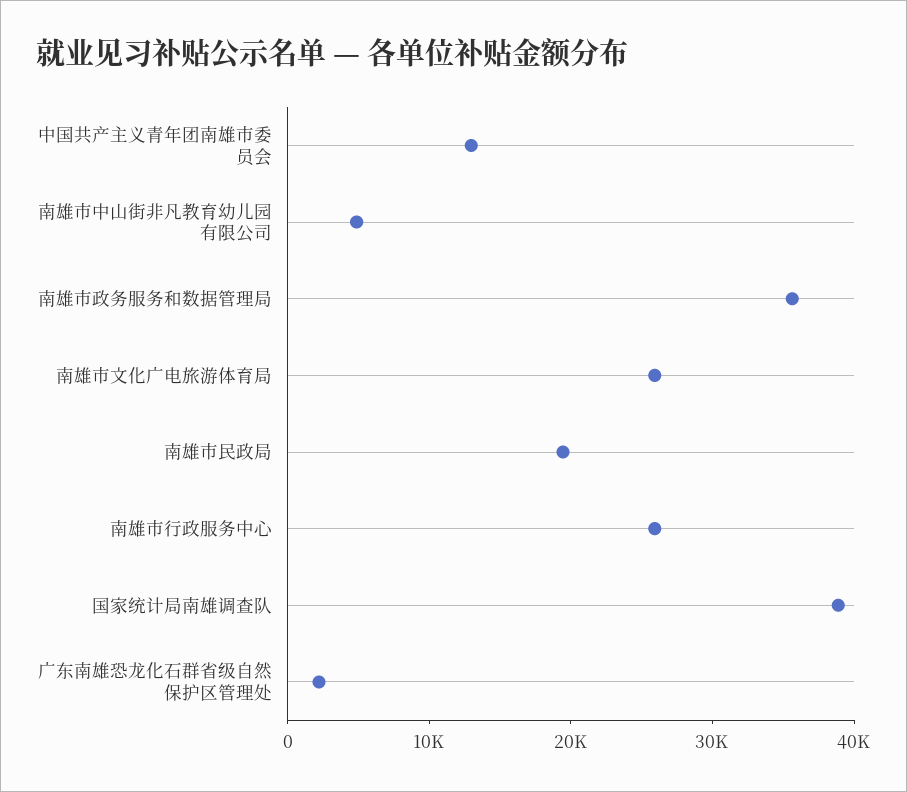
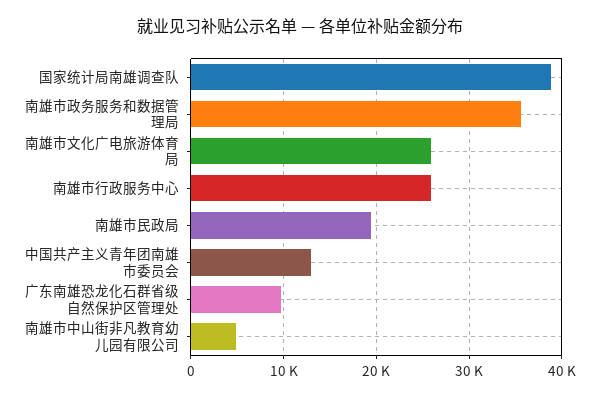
广东南雄恐龙化石群省级自然保护区管理处: 2000 -> 10000

